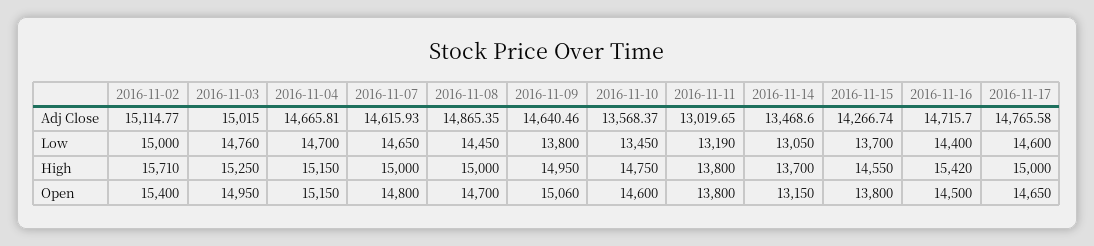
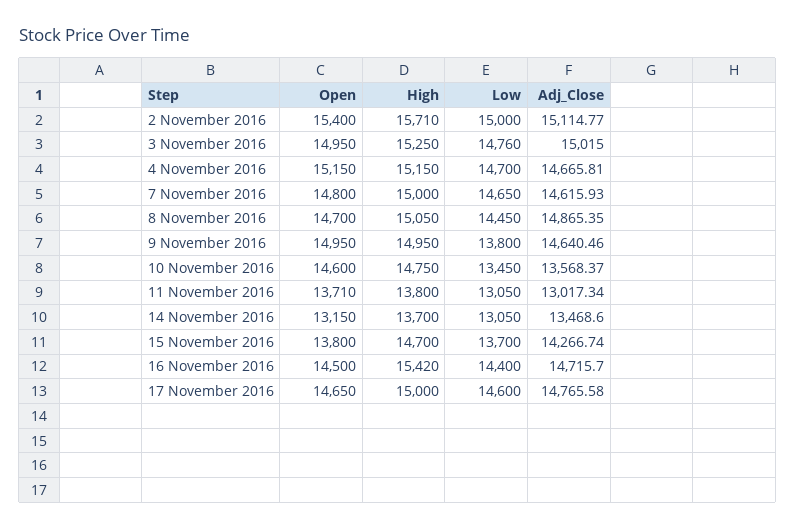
2016-11-11, Adj Close: 13019.65 -> 13017.34
2016-11-11, Low: 13190 -> 13050
2016-11-08, High: 15000 -> 15050
2016-11-15, High: 14550 -> 14700
2016-11-09, Open: 15060 -> 14950
2016-11-11, Open: 13800 -> 13710

